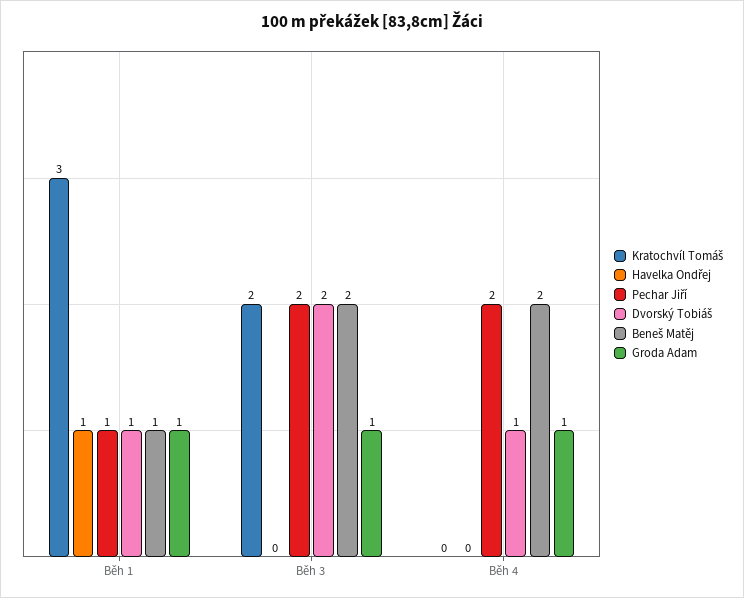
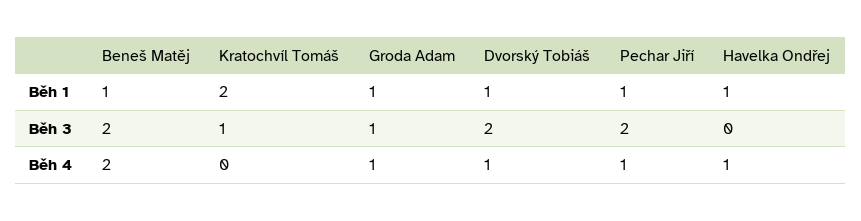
Kratochvíl Tomáš, Běh 1: 3 -> 2
Kratochvíl Tomáš, Běh 3: 2 -> 1
Havelka Ondřej, Běh 4: 0 -> 1
Pechar Jiří, Běh 4: 2 -> 1

